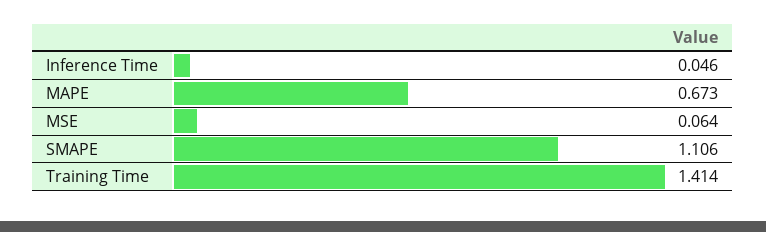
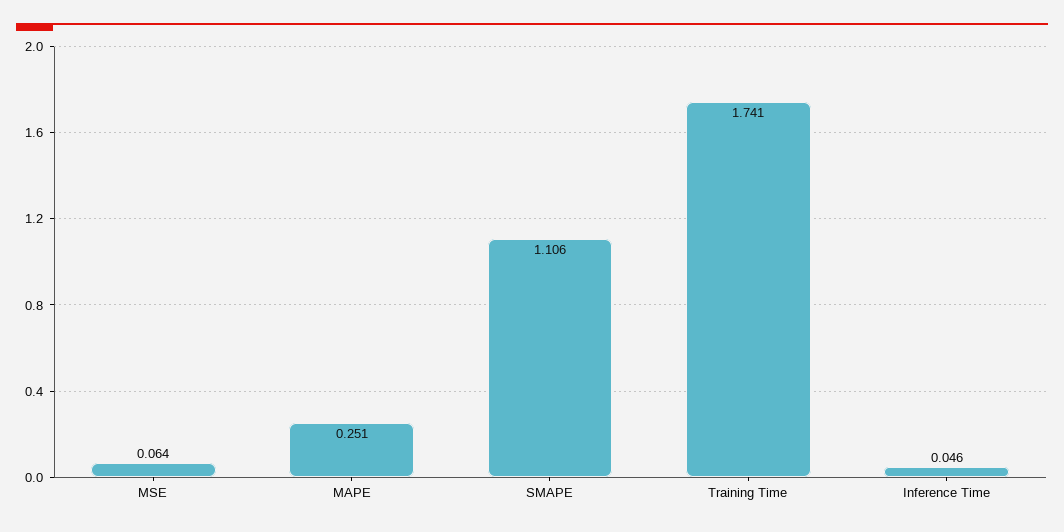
MAPE: 0.673 -> 0.251
Training Time: 1.414 -> 1.741

